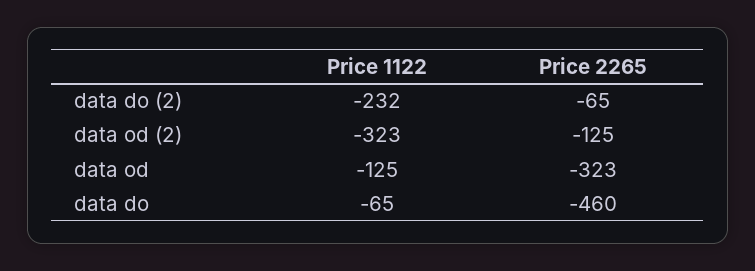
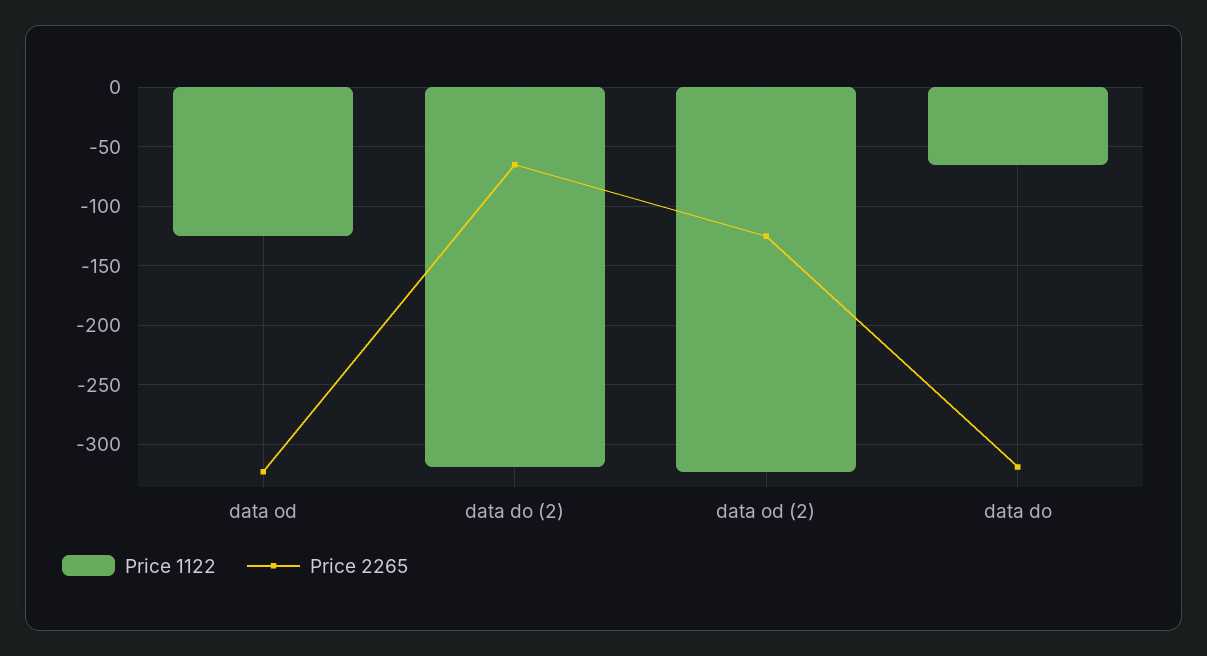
Price 1122, data do (2): -232 -> -320
Price 2265, data do: -460 -> -320

